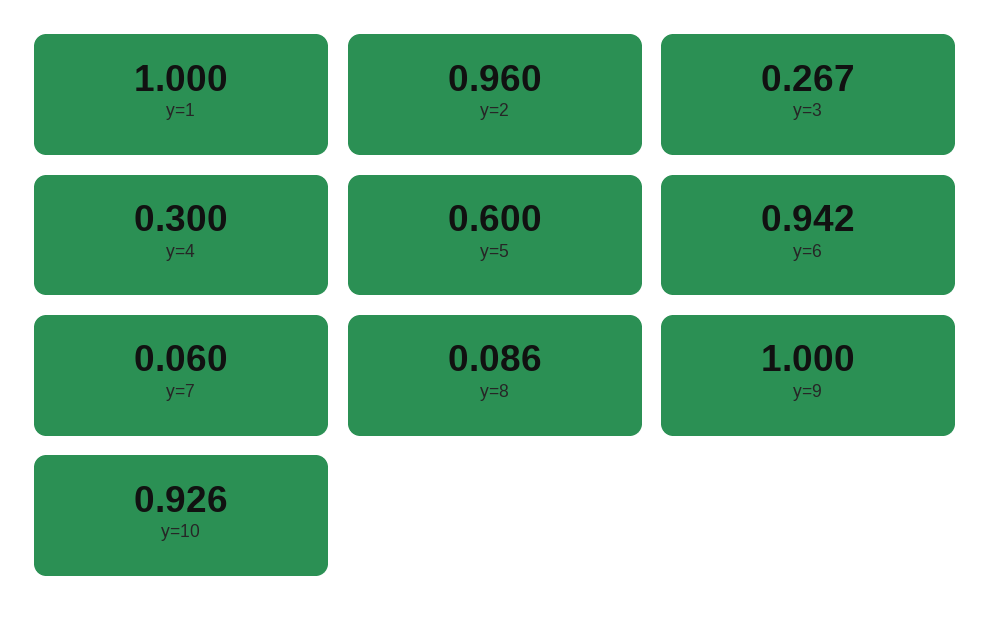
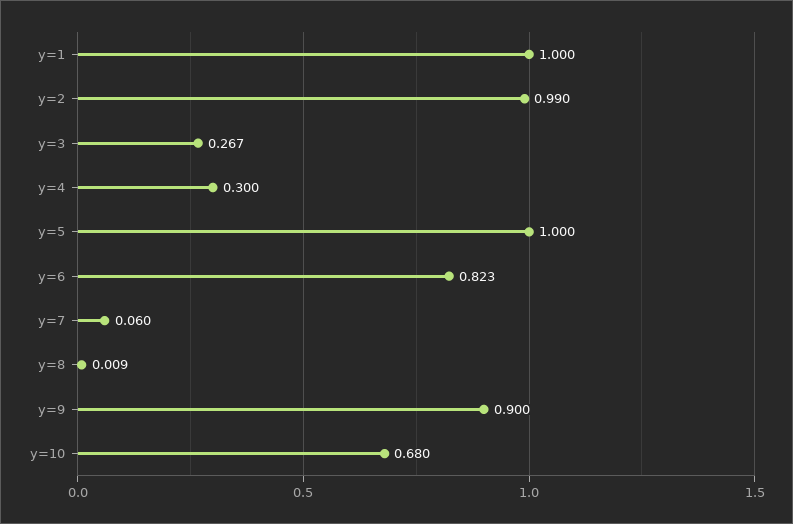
y=2: 0.96 -> 0.99
y=5: 0.6 -> 1
y=6: 0.942 -> 0.823
y=8: 0.086 -> 0.009
y=9: 1 -> 0.9
y=10: 0.926 -> 0.68

